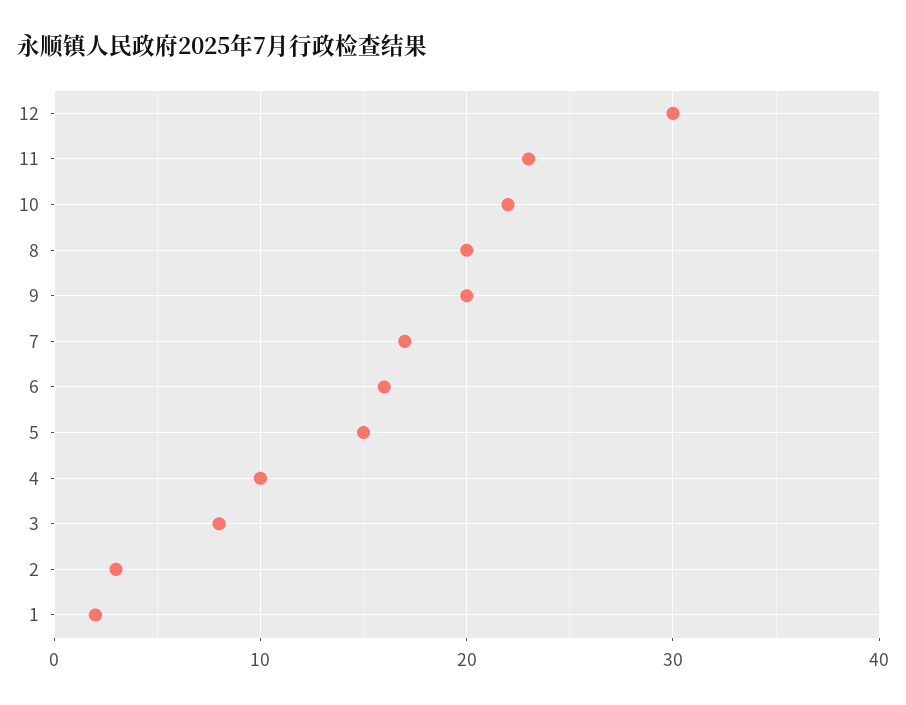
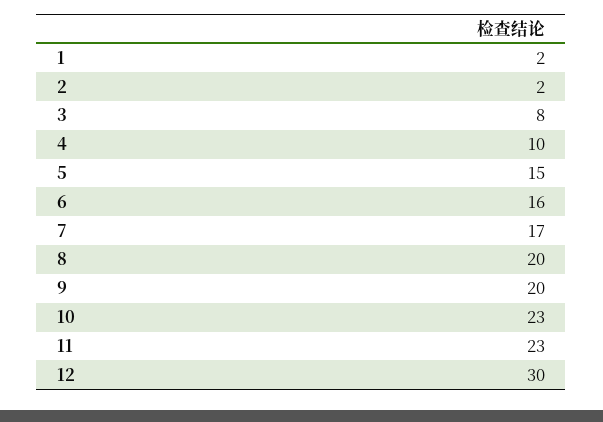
10: 22 -> 23
2: 3 -> 2

